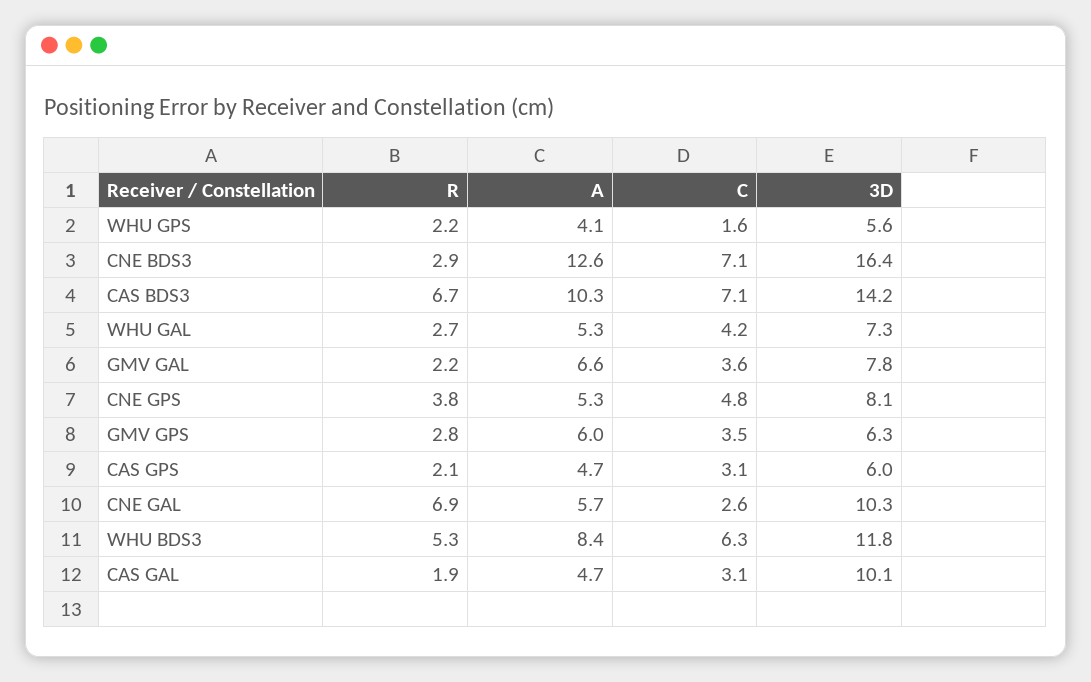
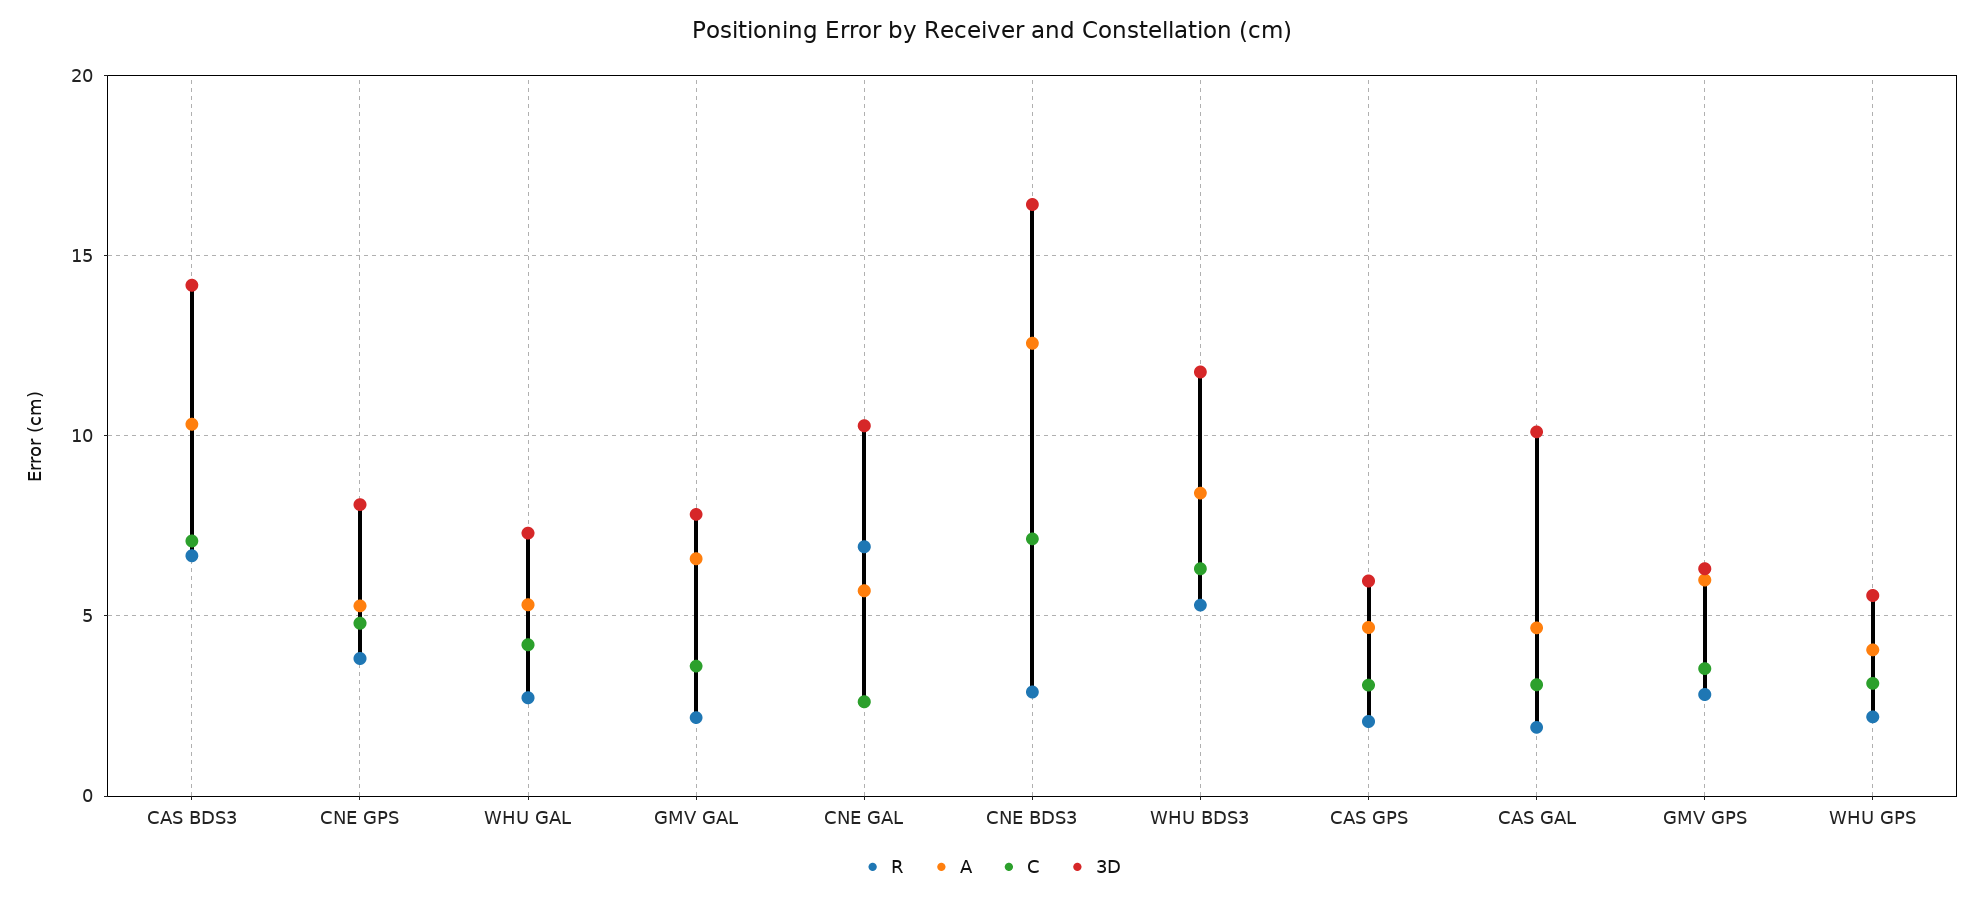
C, WHU GPS: 1.6 -> 3

